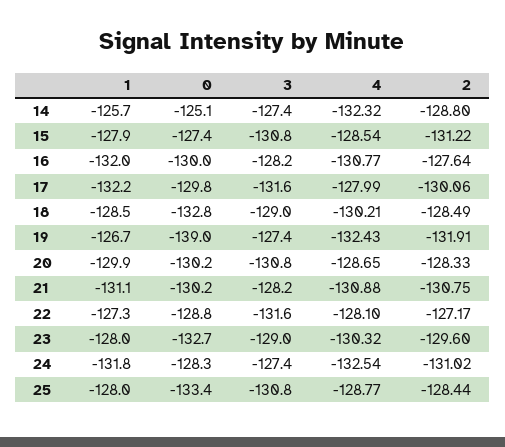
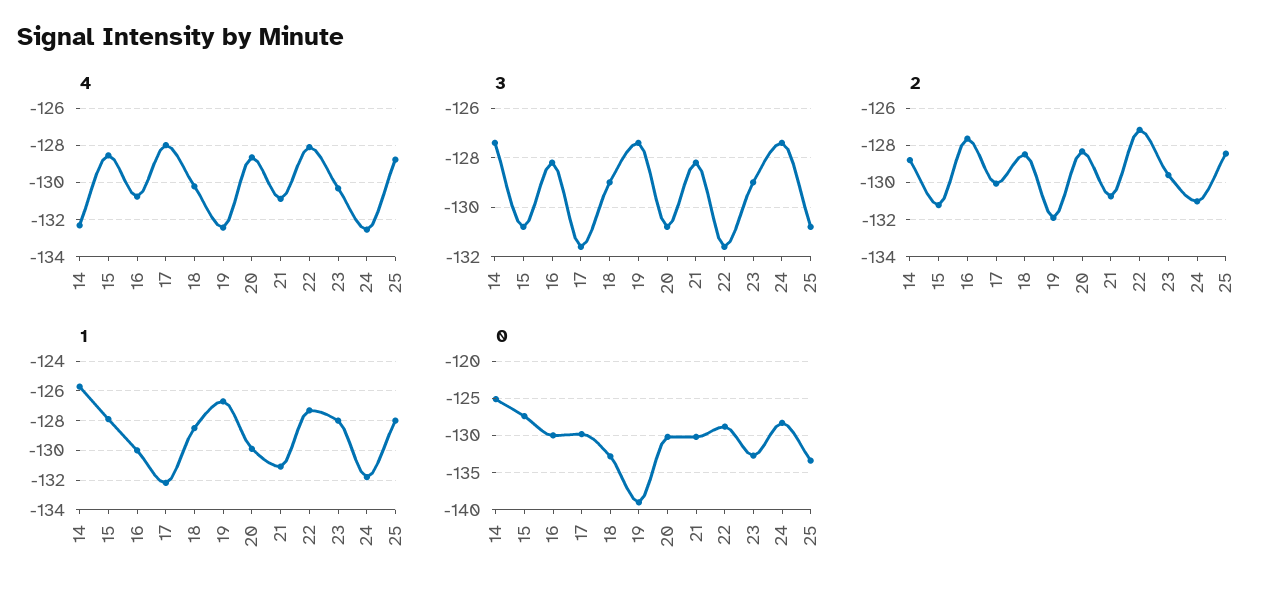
1, 16: -132 -> -130

